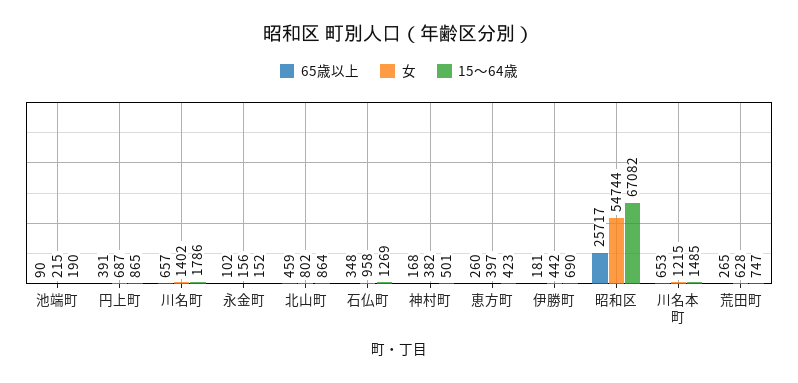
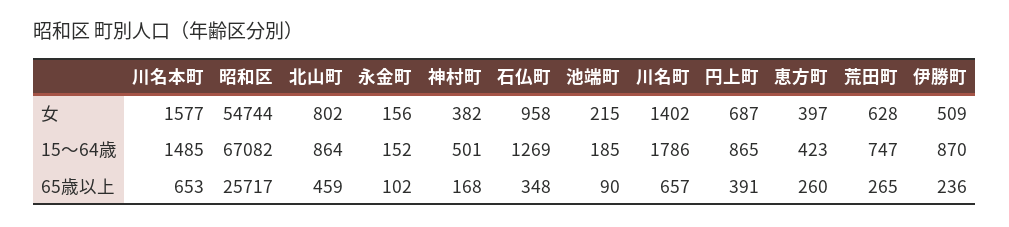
15～64歳, 池端町: 190 -> 185
65歳以上, 伊勝町: 181 -> 236
女, 伊勝町: 442 -> 509
15～64歳, 伊勝町: 690 -> 870
女, 川名本町: 1215 -> 1577

